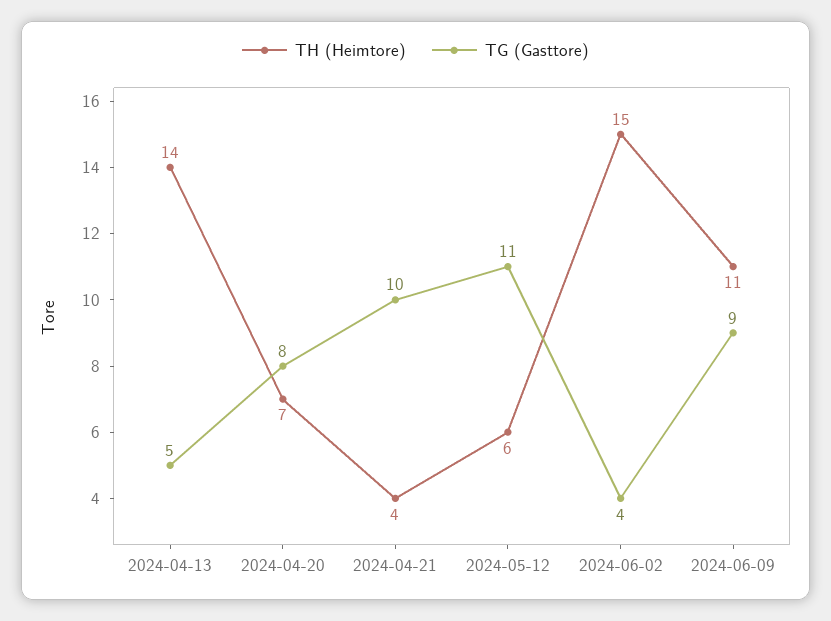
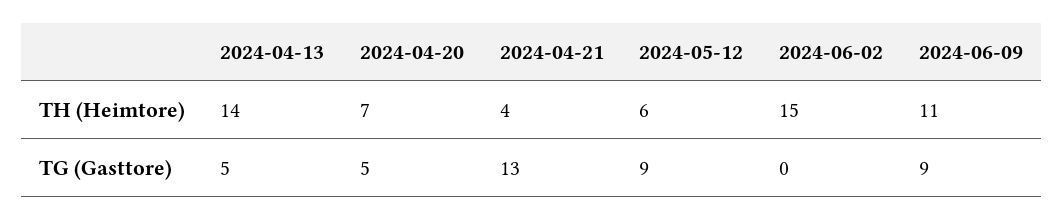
TG (Gasttore), 2024-04-20: 8 -> 5
TG (Gasttore), 2024-04-21: 10 -> 13
TG (Gasttore), 2024-05-12: 11 -> 9
TG (Gasttore), 2024-06-02: 4 -> 0

